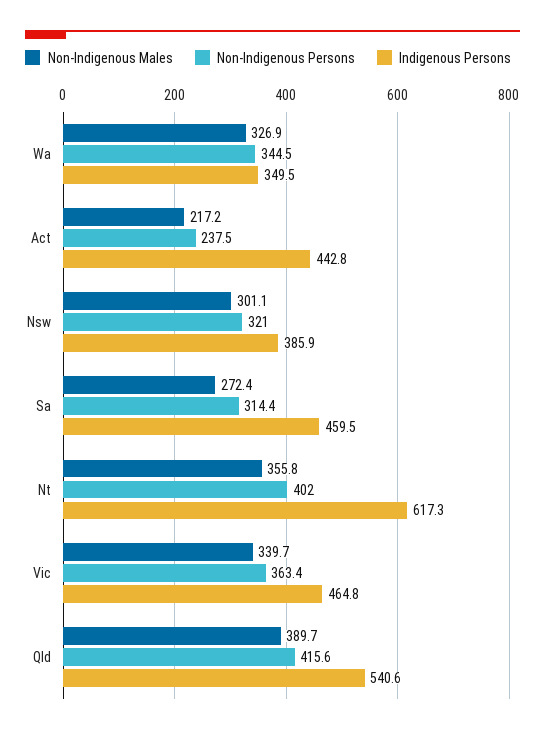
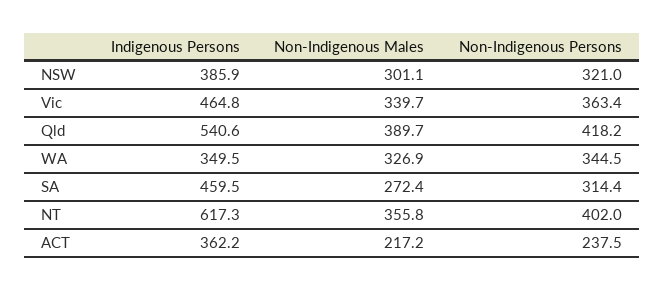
Indigenous Persons, Act: 442.8 -> 362.2
Non-Indigenous Persons, Qld: 415.6 -> 418.2

